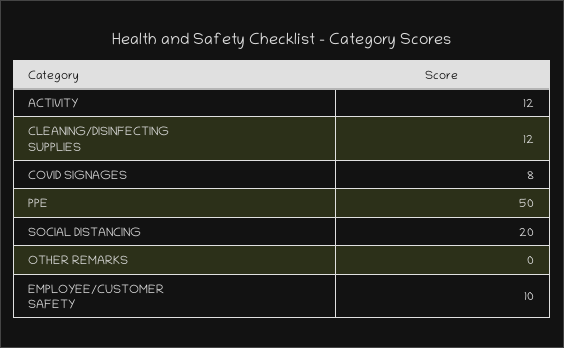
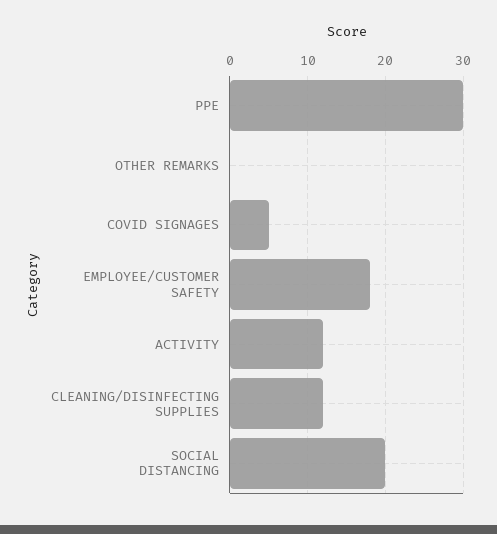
COVID SIGNAGES: 8 -> 5
PPE: 50 -> 30
EMPLOYEE/CUSTOMER SAFETY: 10 -> 18

